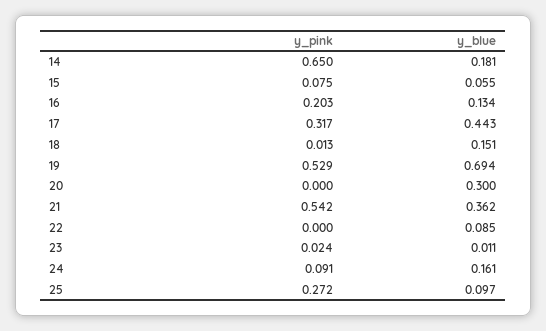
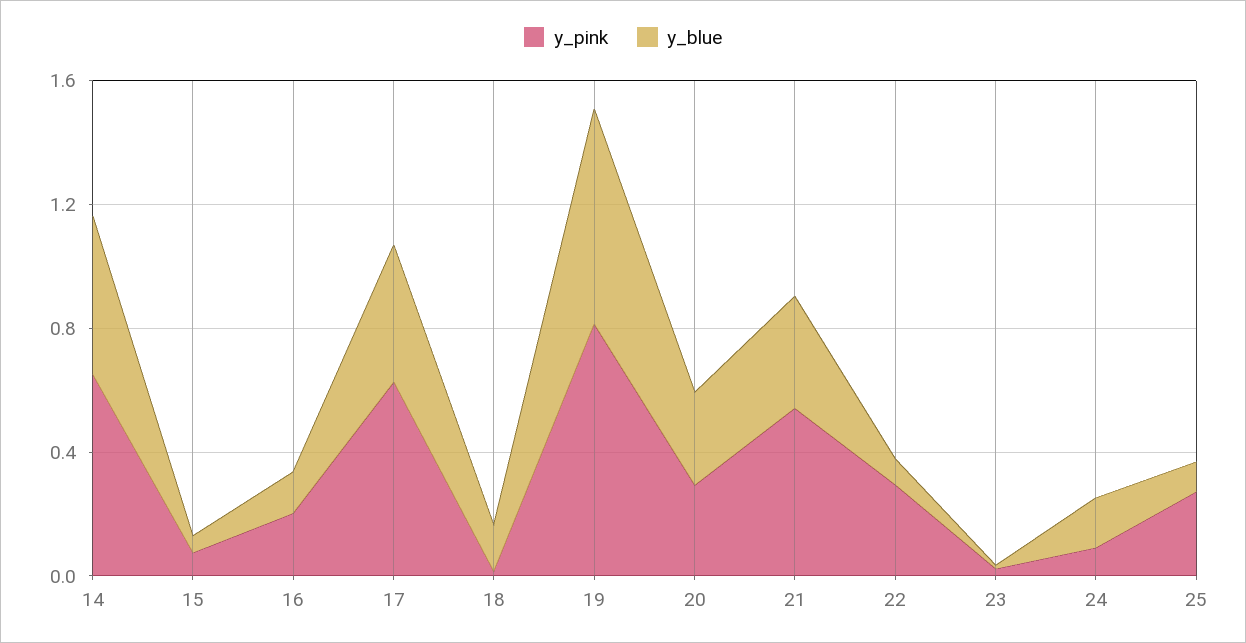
y_blue, 14: 0.181 -> 0.5
y_pink, 17: 0.317 -> 0.6
y_pink, 19: 0.529 -> 0.8
y_pink, 20: 0 -> 0.3
y_pink, 22: 0 -> 0.3

